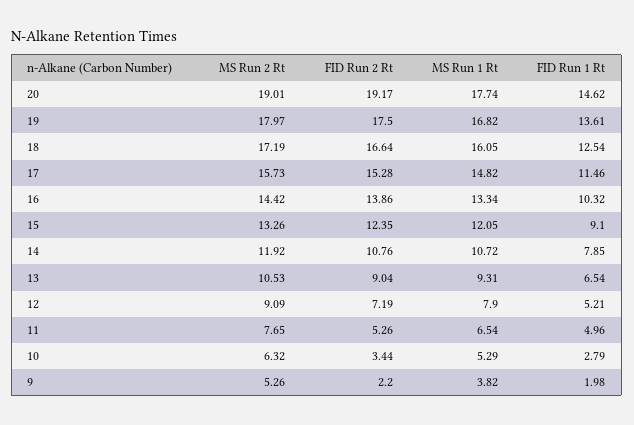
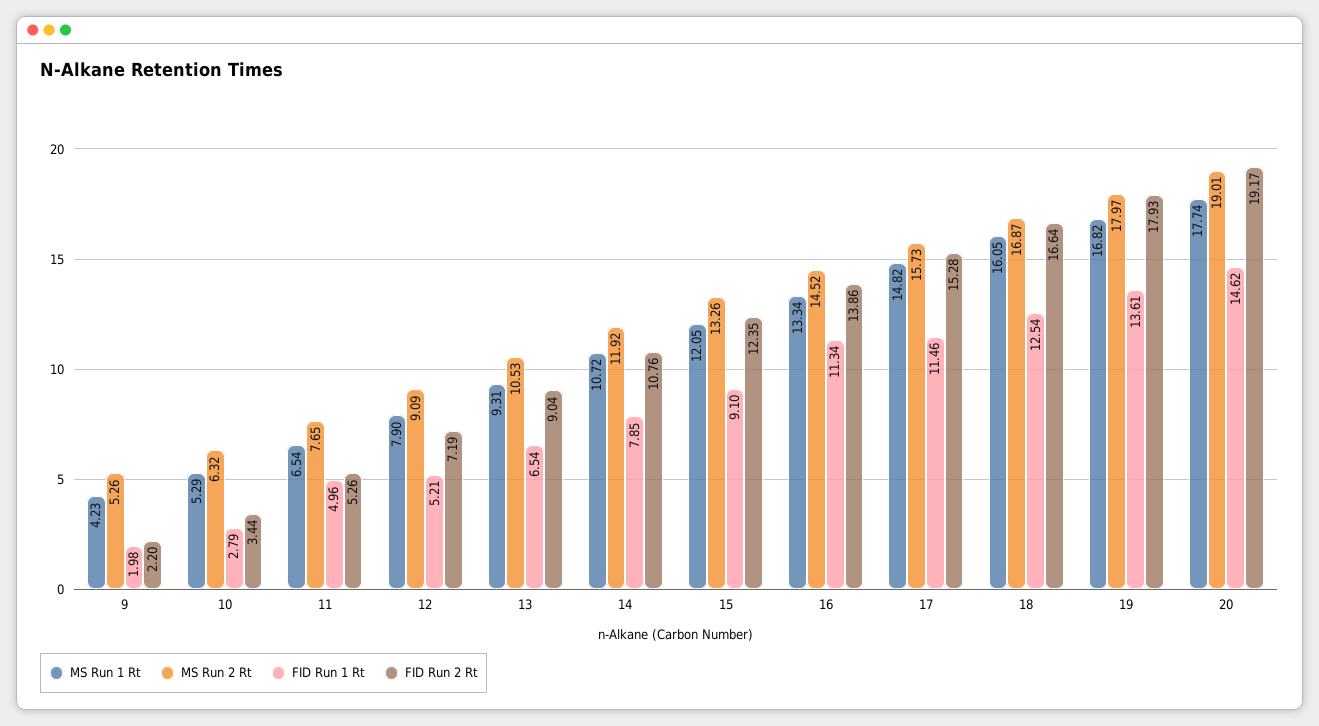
FID Run 2 Rt, 19: 17.5 -> 17.93
MS Run 2 Rt, 18: 17.19 -> 16.87
MS Run 2 Rt, 16: 14.42 -> 14.52
FID Run 1 Rt, 16: 10.32 -> 11.34
MS Run 1 Rt, 9: 3.82 -> 4.23

